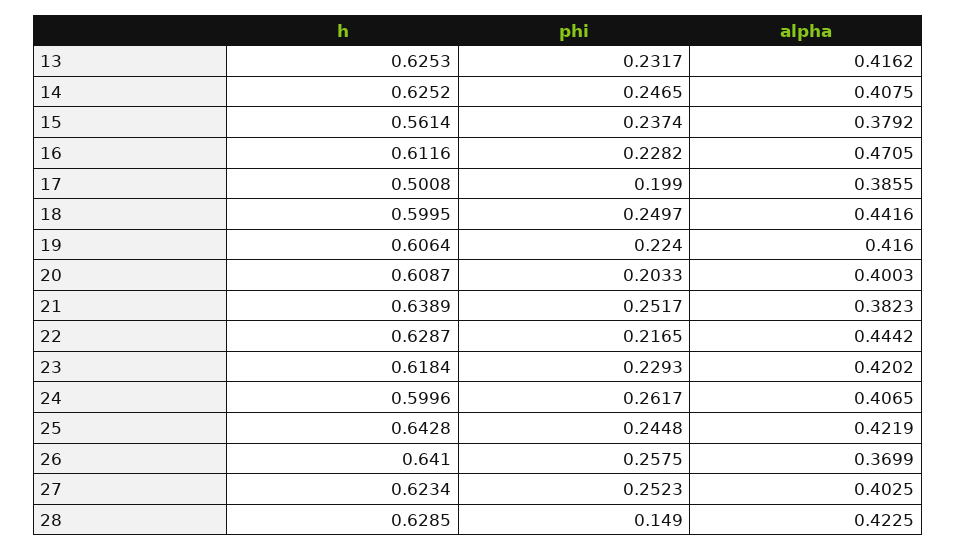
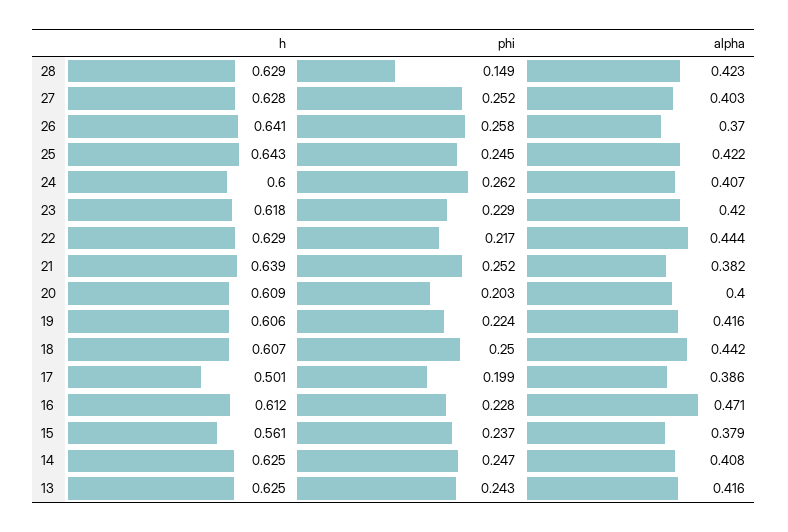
phi, 13: 0.2317 -> 0.243
h, 18: 0.5995 -> 0.607
h, 27: 0.6234 -> 0.628

